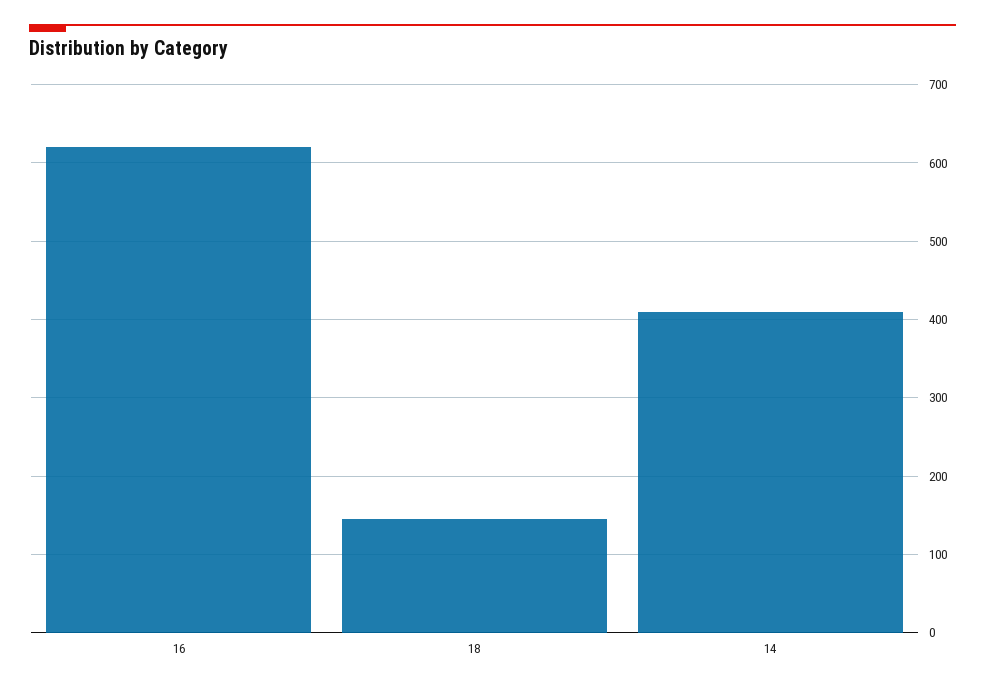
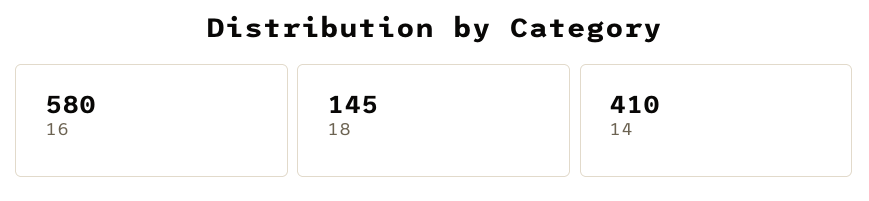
16: 620 -> 580

